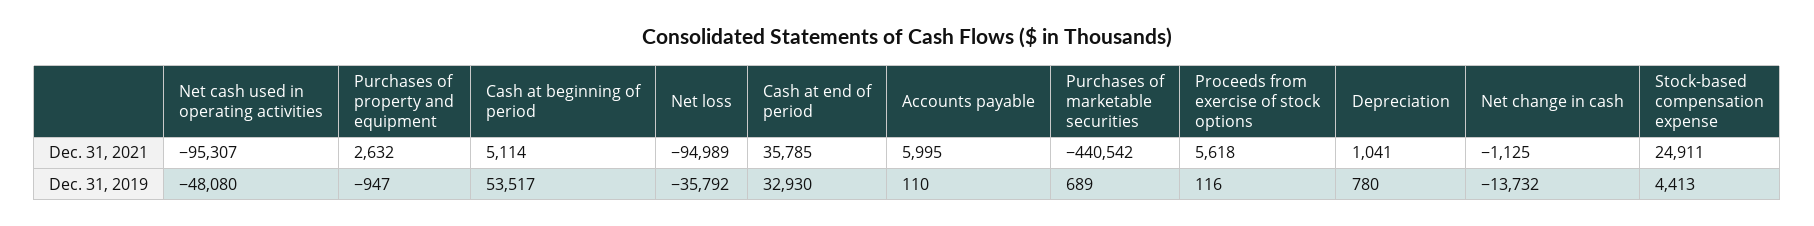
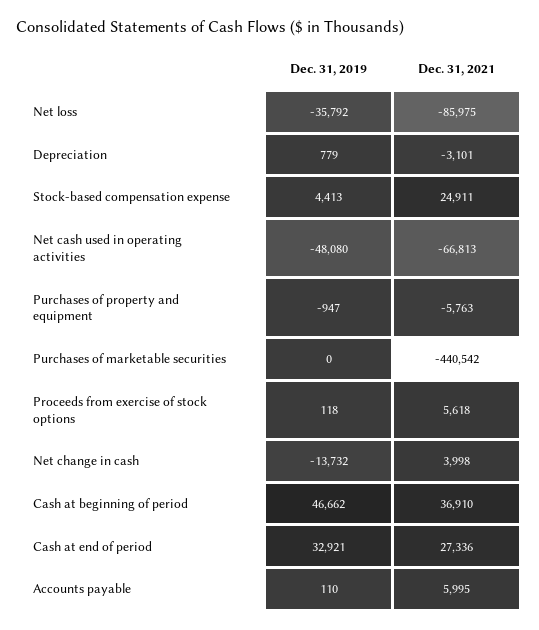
Net cash used in operating activities, Dec. 31, 2021: -95307 -> -66813
Purchases of property and equipment, Dec. 31, 2021: 2632 -> -5763
Cash at beginning of period, Dec. 31, 2021: 5114 -> 36910
Net loss, Dec. 31, 2021: -94989 -> -85975
Cash at end of period, Dec. 31, 2021: 35785 -> 27336
Depreciation, Dec. 31, 2021: 1041 -> -3101
Net change in cash, Dec. 31, 2021: -1125 -> 3998
Cash at beginning of period, Dec. 31, 2019: 53517 -> 46662
Cash at end of period, Dec. 31, 2019: 32930 -> 32921
Purchases of marketable securities, Dec. 31, 2019: 689 -> 0
Proceeds from exercise of stock options, Dec. 31, 2019: 116 -> 118
Depreciation, Dec. 31, 2019: 780 -> 779

